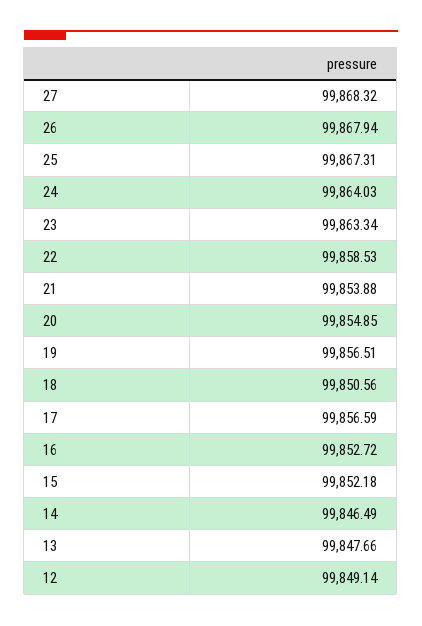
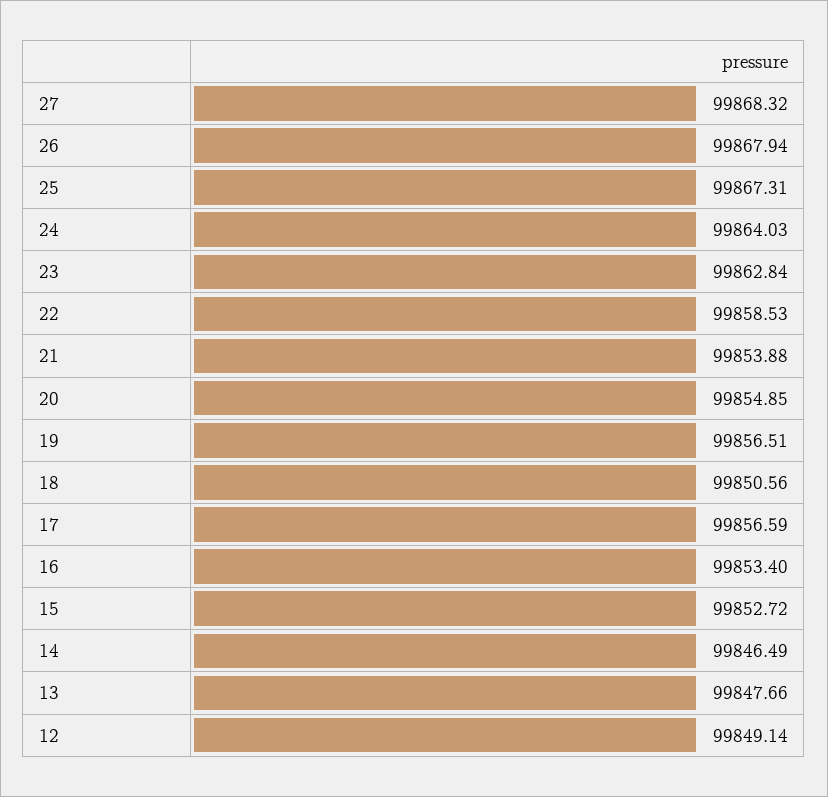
23: 99863.34 -> 99862.84
16: 99852.72 -> 99853.4
15: 99852.18 -> 99852.72

